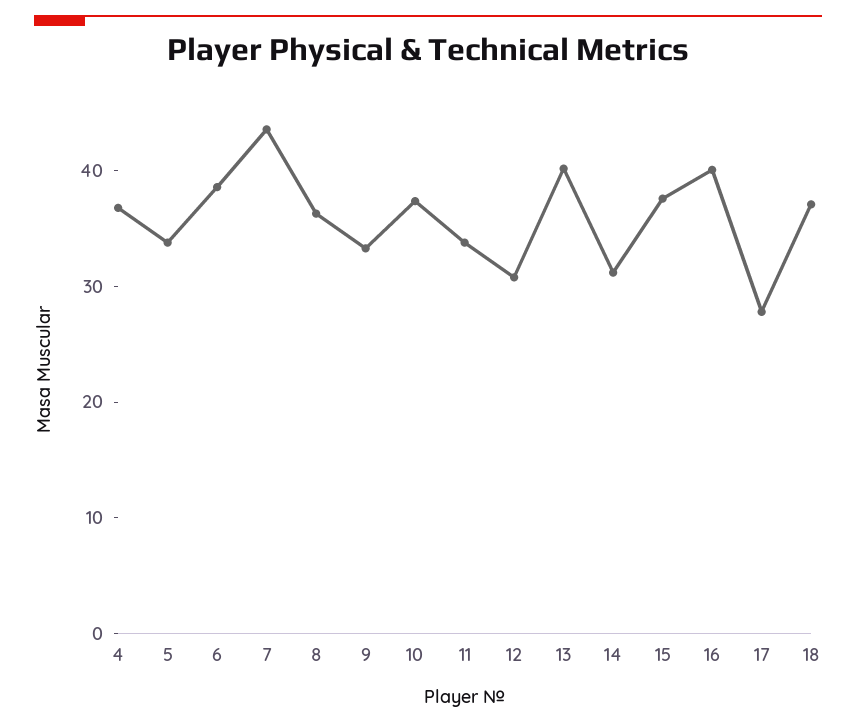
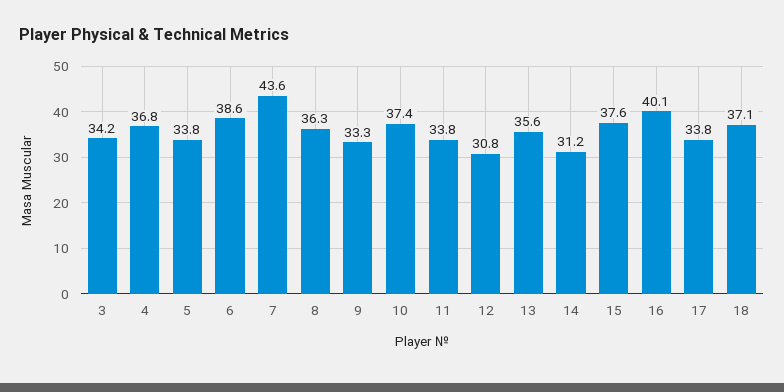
13: 40 -> 35.6
17: 28 -> 33.8
3: none -> 34.2

